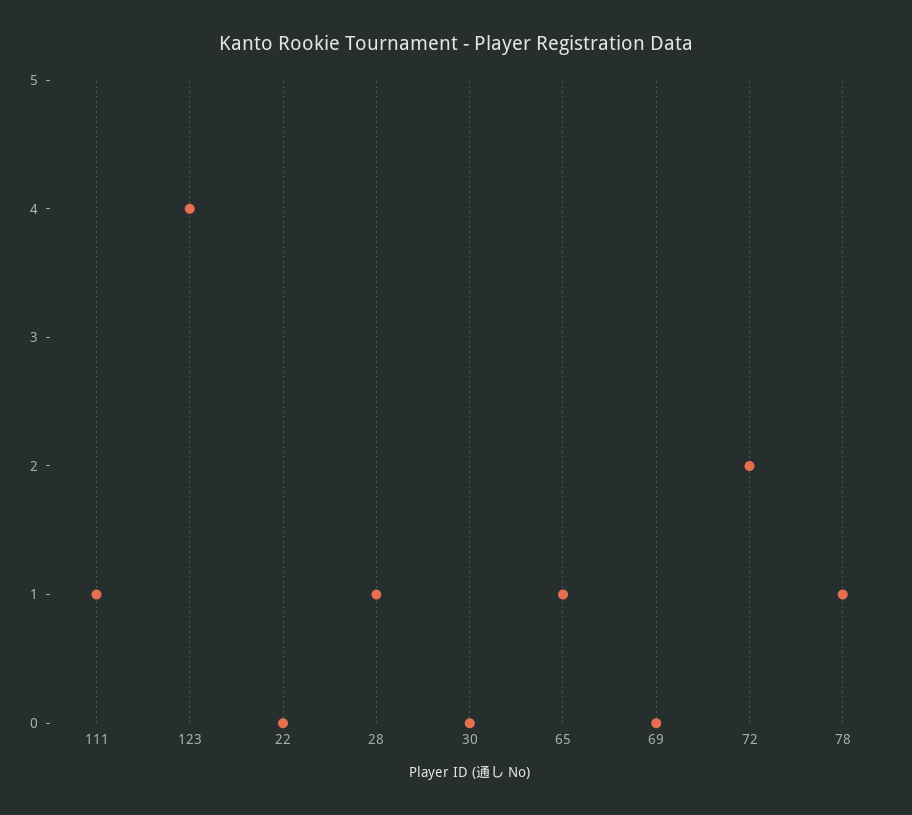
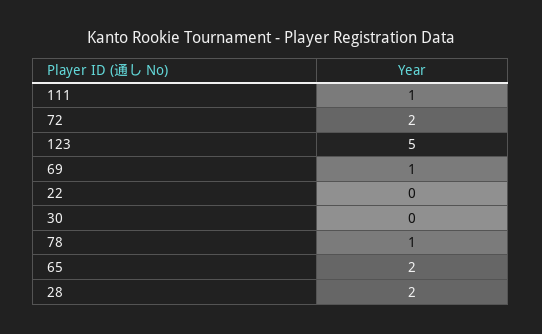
123: 4 -> 5
28: 1 -> 2
65: 1 -> 2
69: 0 -> 1

